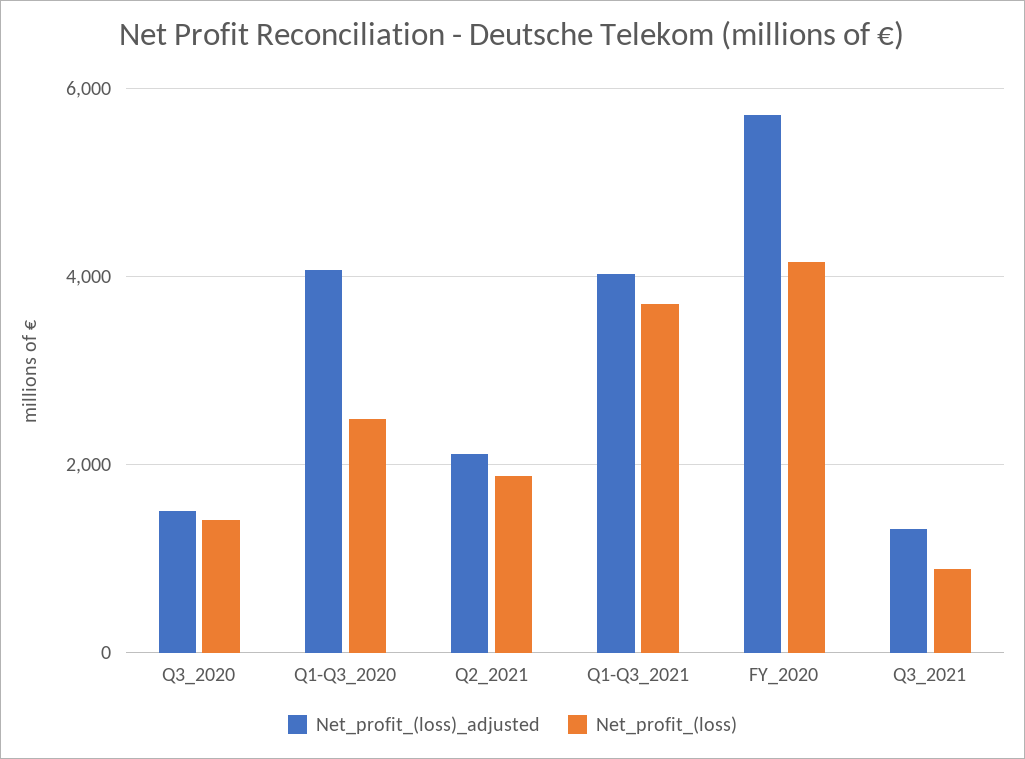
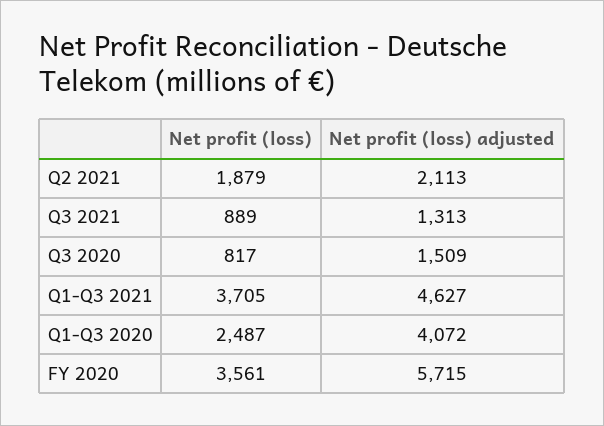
Net_profit_(loss), Q3_2020: 1400 -> 817
Net_profit_(loss)_adjusted, Q1-Q3_2021: 4000 -> 4627
Net_profit_(loss), FY_2020: 4200 -> 3561

